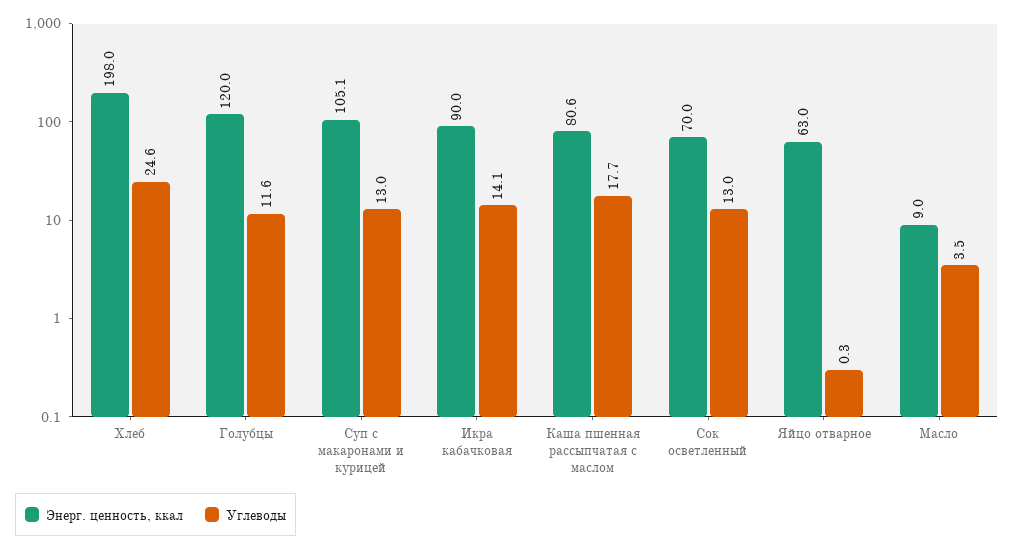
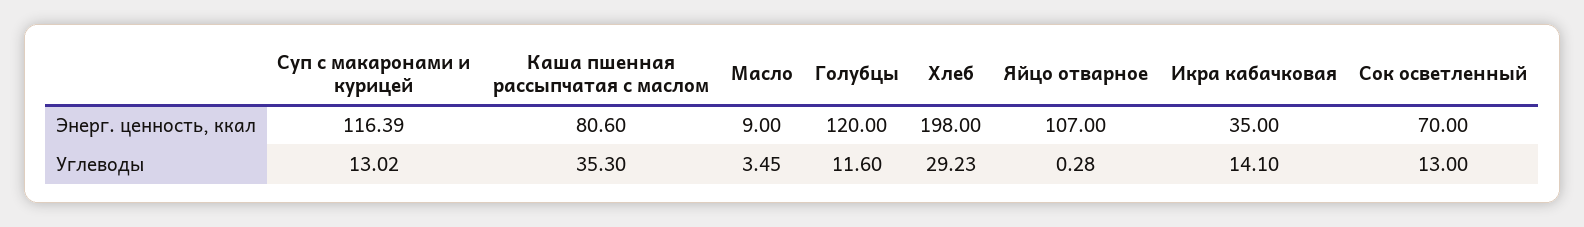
Углеводы, Хлеб: 24.6 -> 29.23
Энерг. ценность, ккал, Суп с макаронами и курицей: 105.1 -> 116.39
Энерг. ценность, ккал, Икра кабачковая: 90 -> 35
Углеводы, Каша пшенная рассыпчатая с маслом: 17.7 -> 35.3
Энерг. ценность, ккал, Яйцо отварное: 63 -> 107

